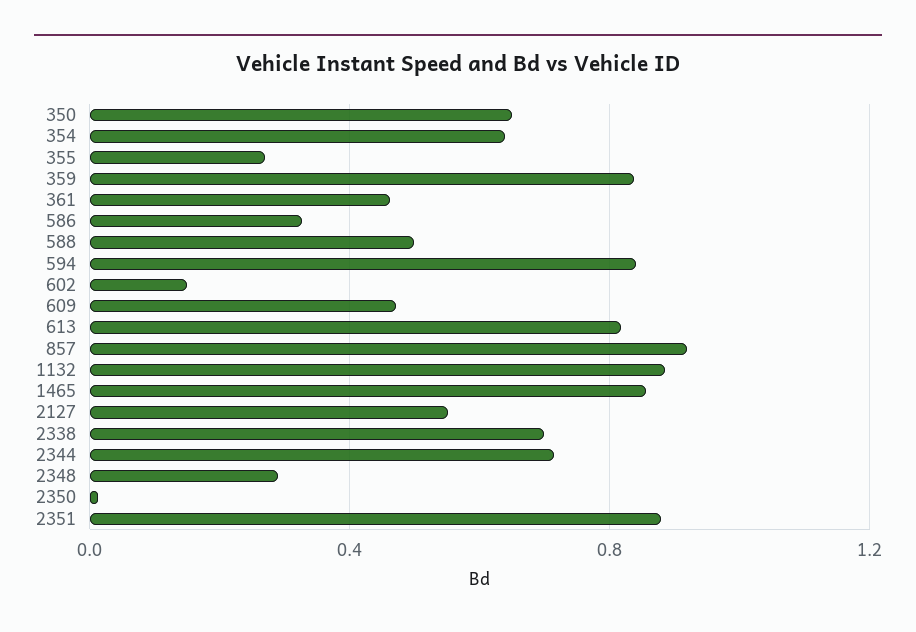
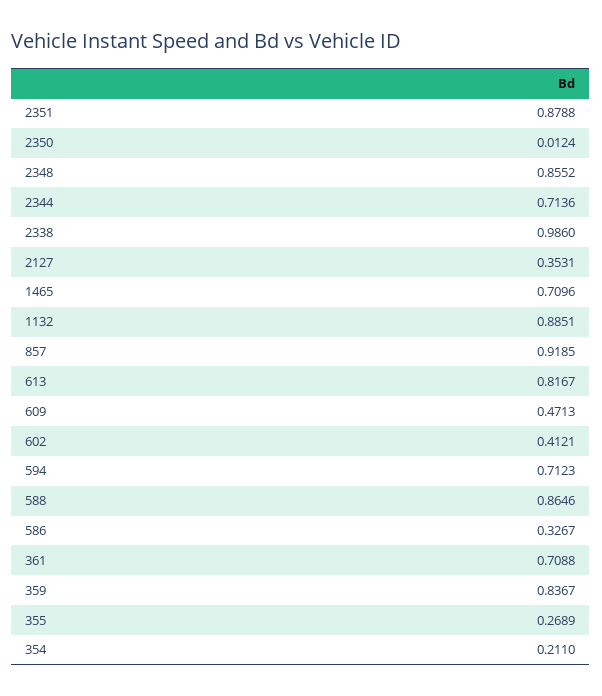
350: 0.65 -> none
354: 0.65 -> 0.211
361: 0.45 -> 0.7088
588: 0.5 -> 0.8646
594: 0.85 -> 0.7123
602: 0.15 -> 0.4121
1465: 0.85 -> 0.7096
2127: 0.55 -> 0.3531
2338: 0.7 -> 0.986
2348: 0.3 -> 0.8552

